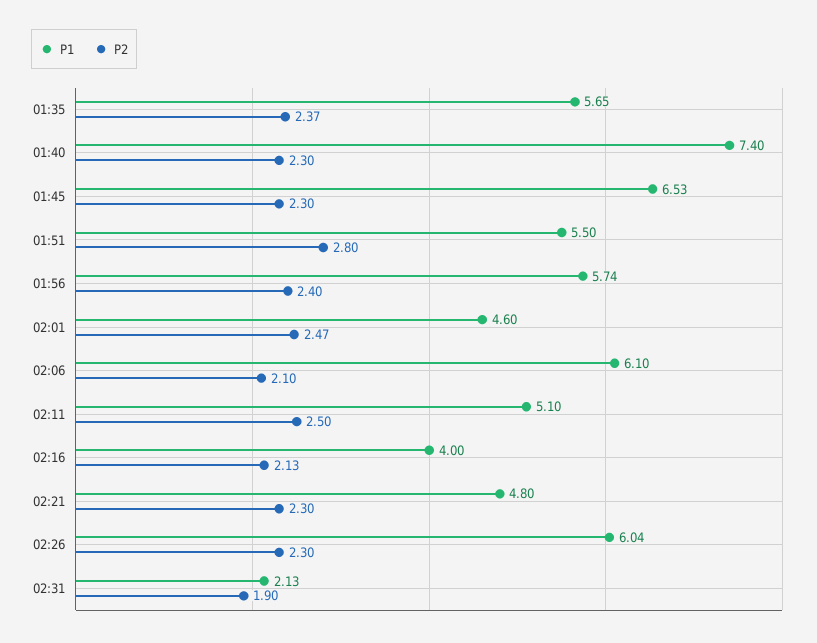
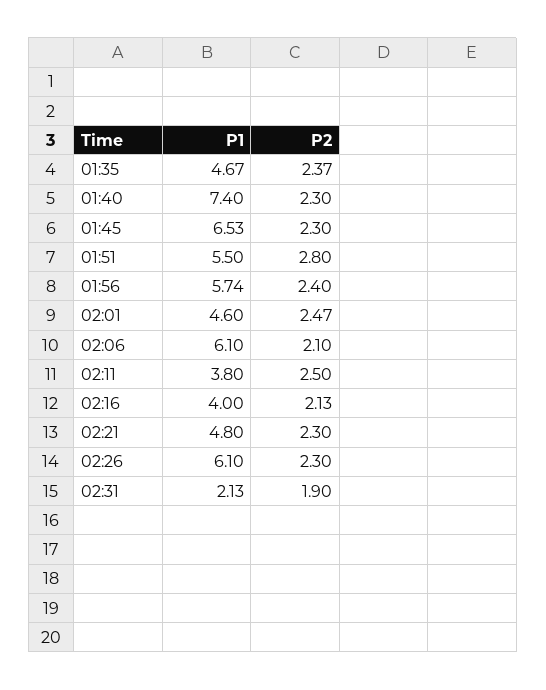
P1, 01:35: 5.65 -> 4.67
P1, 02:11: 5.1 -> 3.8
P1, 02:26: 6.04 -> 6.1

